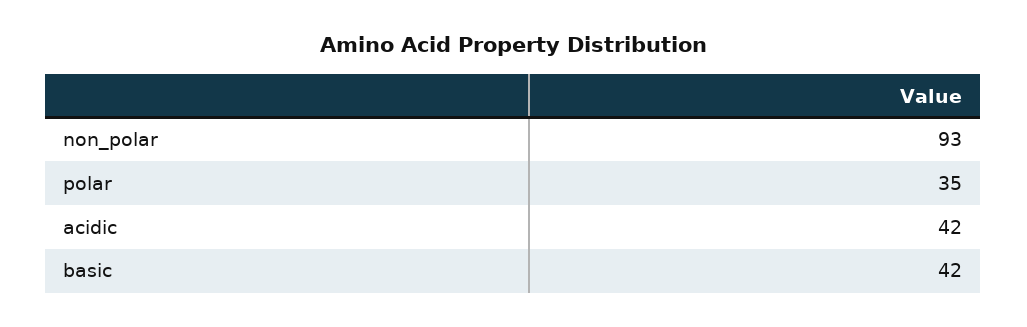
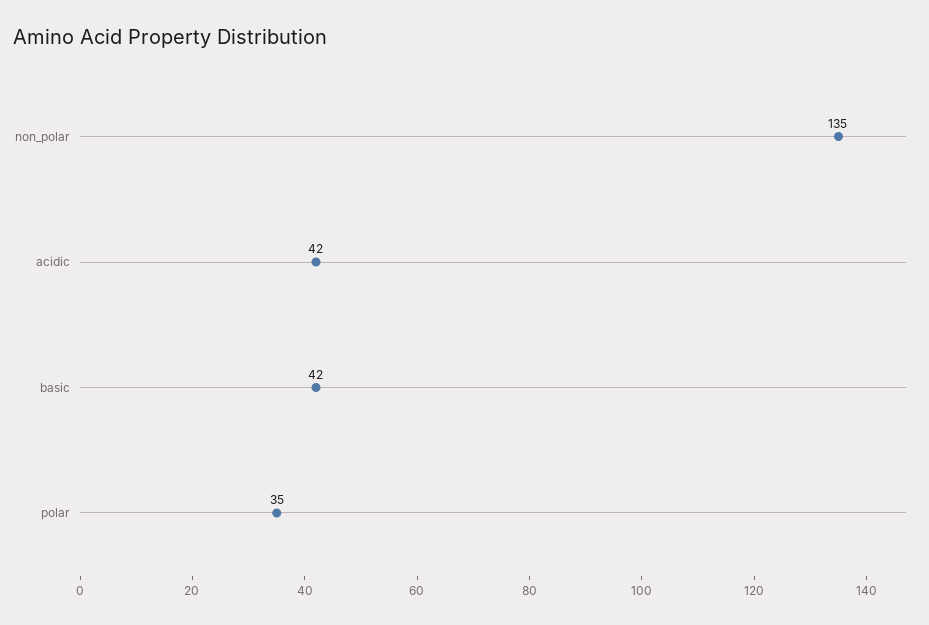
non_polar: 93 -> 135

